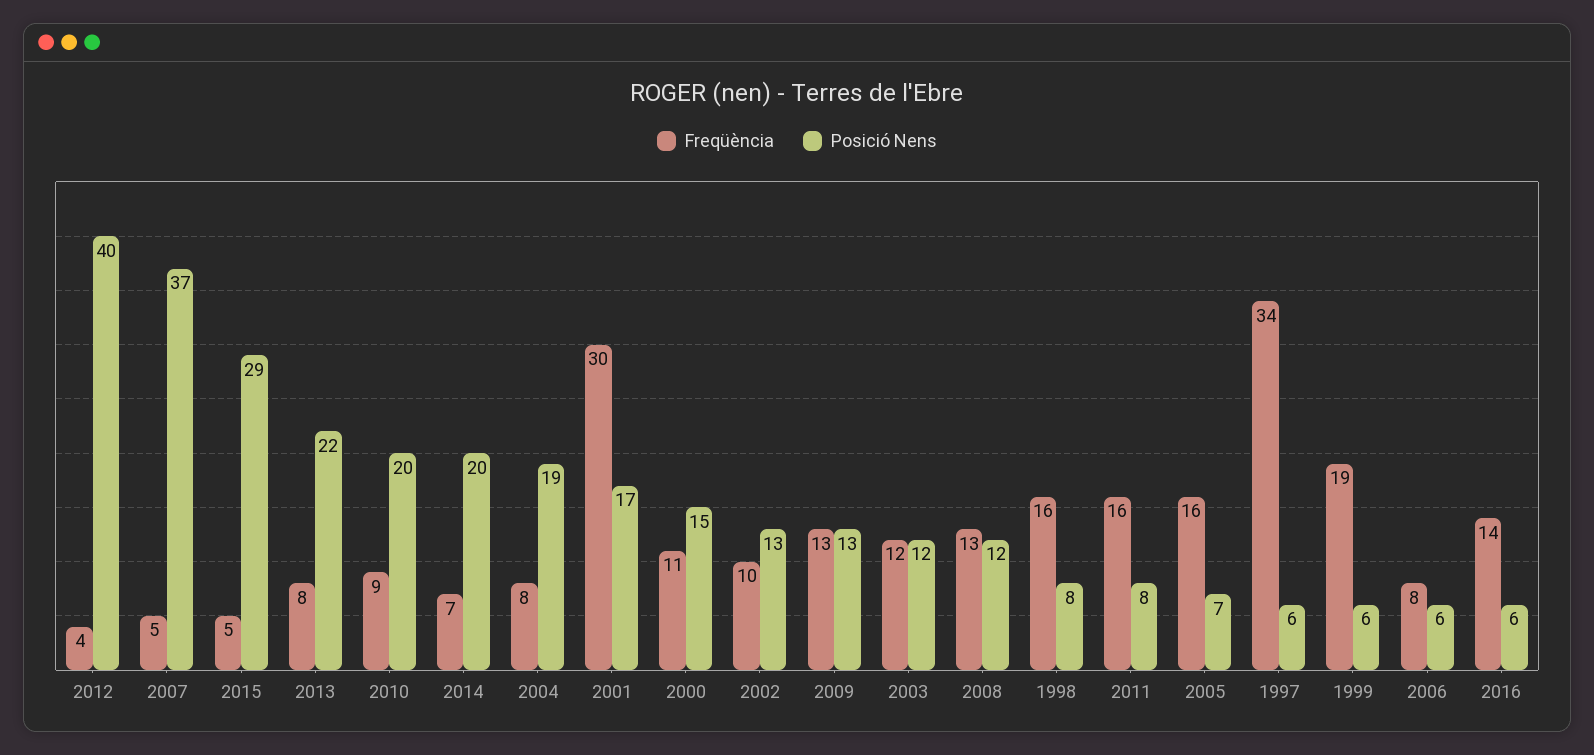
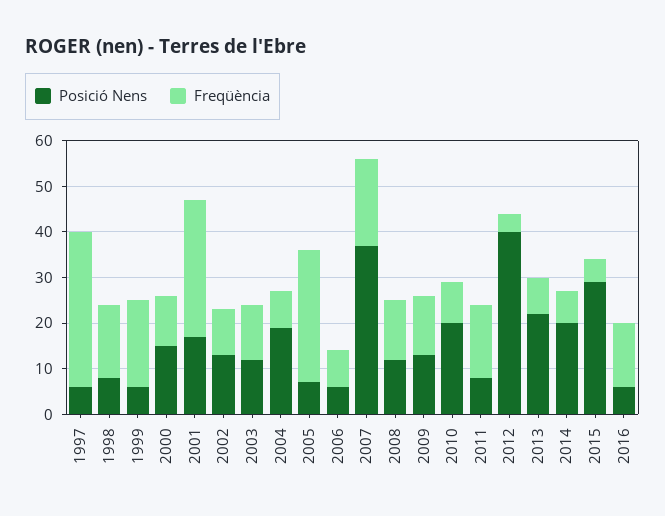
Freqüència, 2007: 5 -> 20
Freqüència, 2005: 16 -> 30

